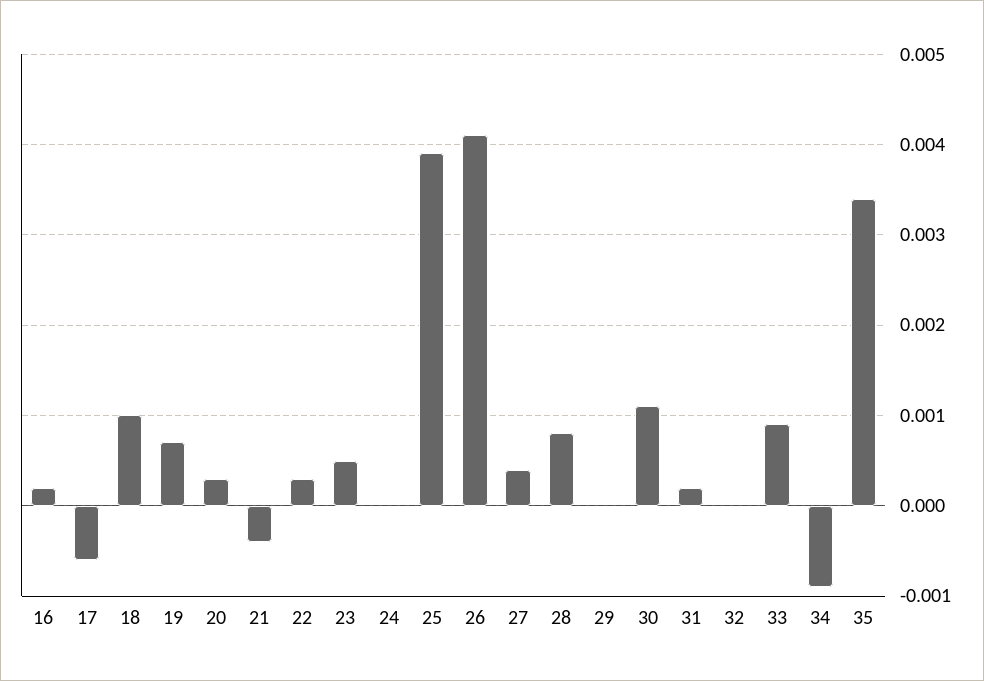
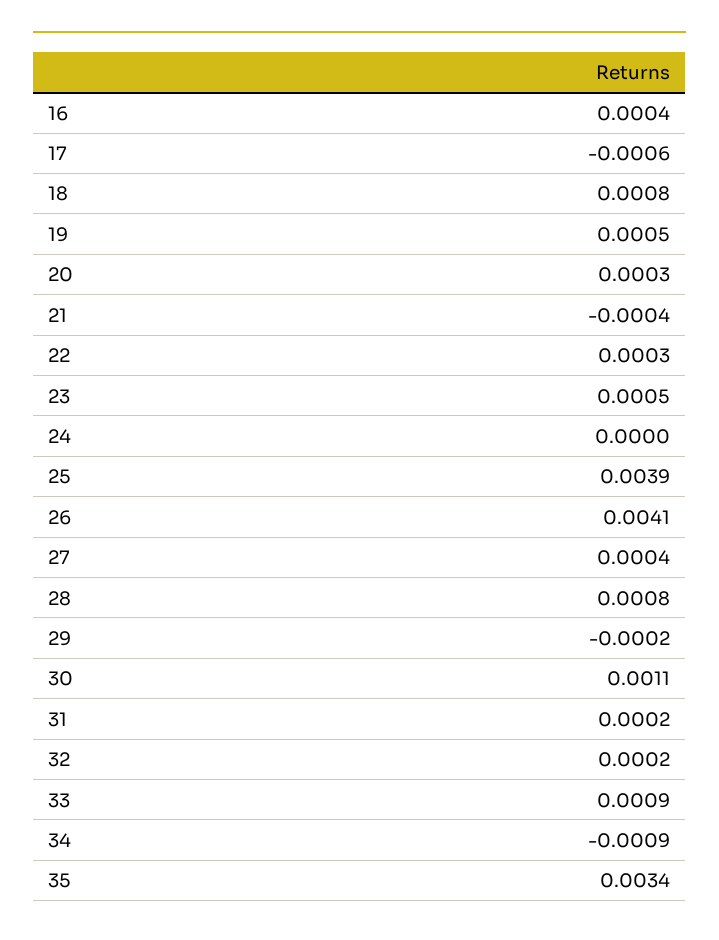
16: 0.0002 -> 0.0004
18: 0.001 -> 0.0008
19: 0.0007 -> 0.0005
29: 0 -> -0.0002
32: 0 -> 0.0002

